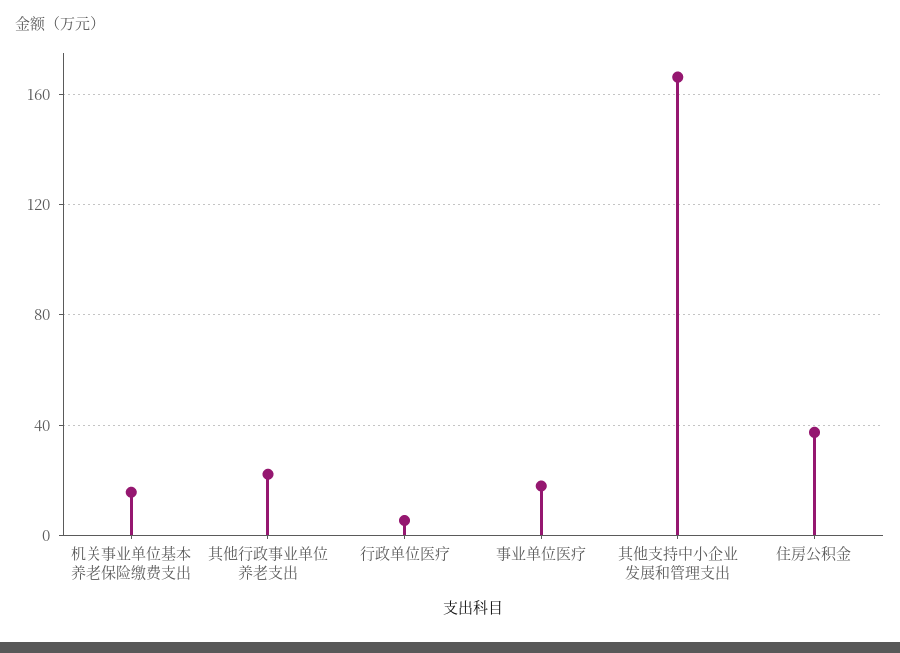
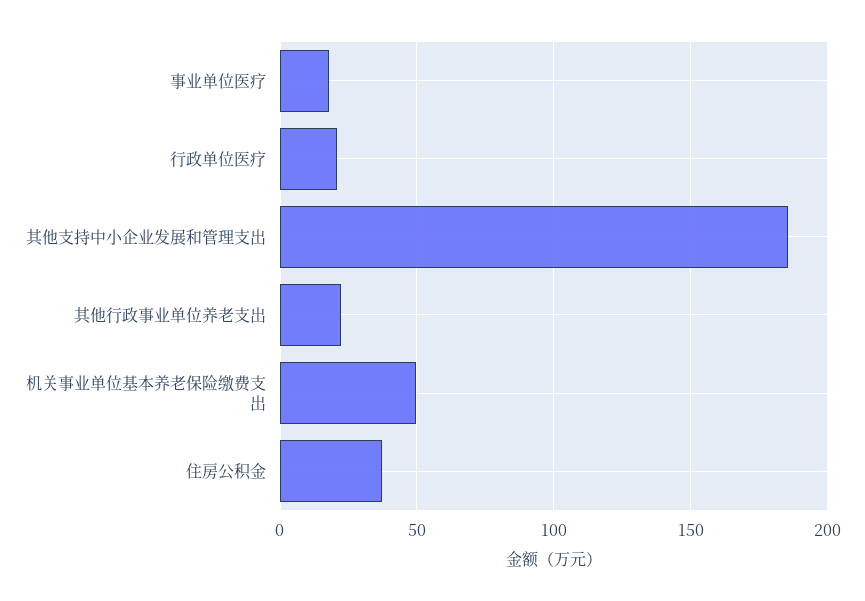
机关事业单位基本养老保险缴费支出: 15 -> 50
行政单位医疗: 5 -> 20
其他支持中小企业发展和管理支出: 165 -> 185

